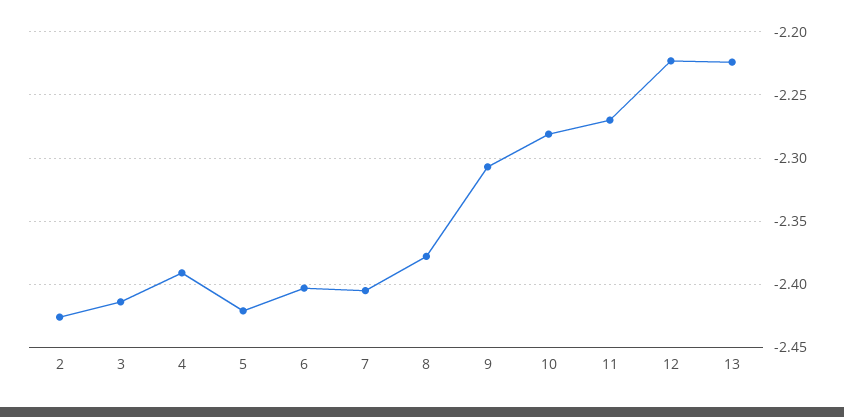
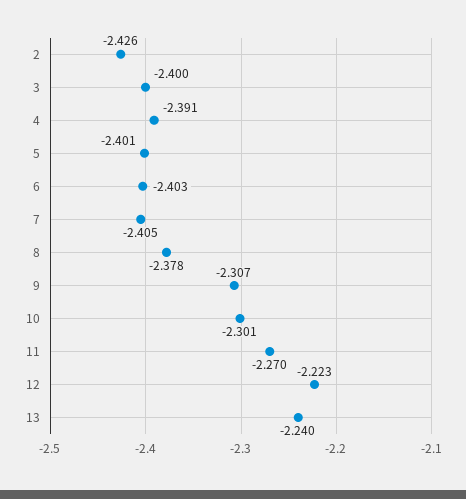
3: -2.415 -> -2.4
5: -2.42 -> -2.401
10: -2.28 -> -2.301
13: -2.225 -> -2.24

